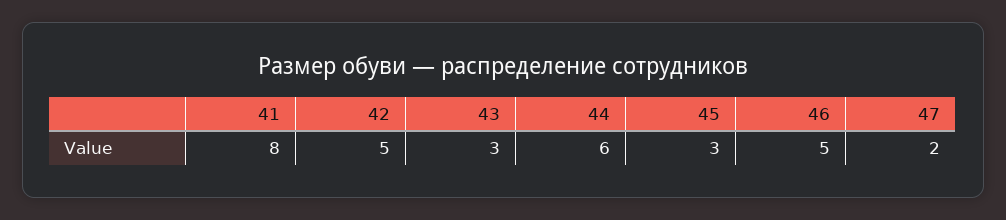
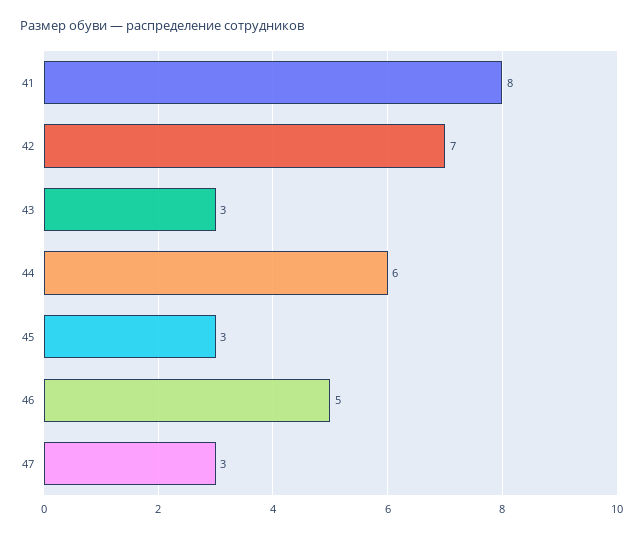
42: 5 -> 7
47: 2 -> 3

